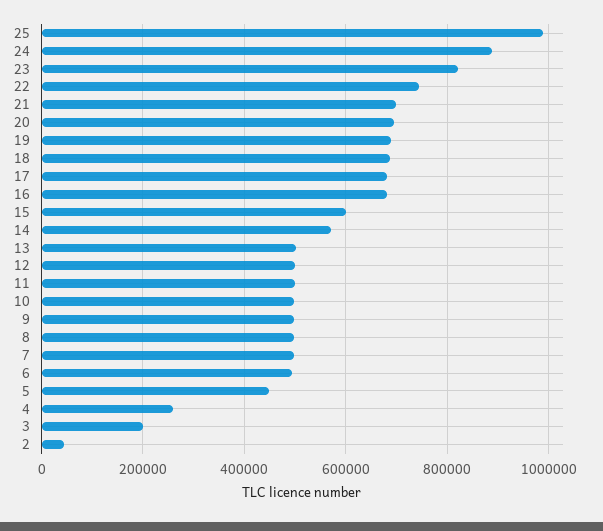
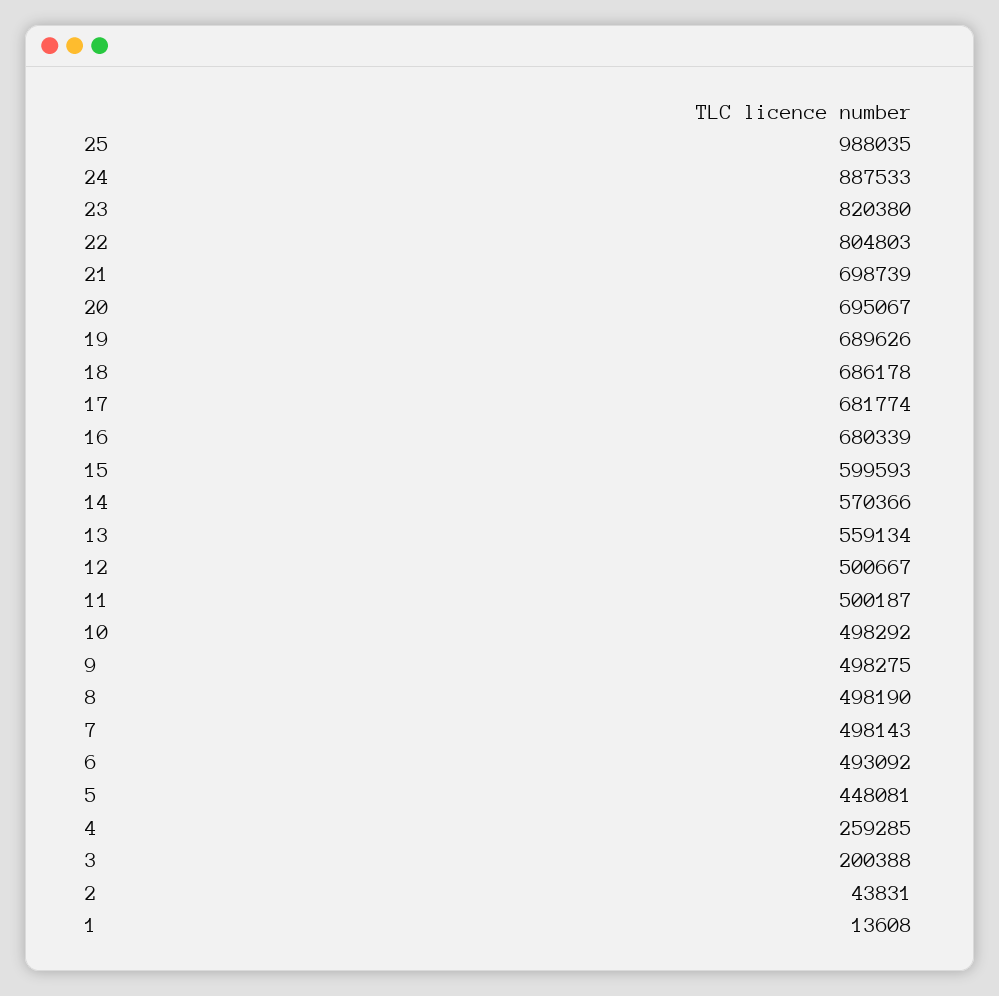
22: 740000 -> 804803
13: 500000 -> 559134
1: none -> 13608

